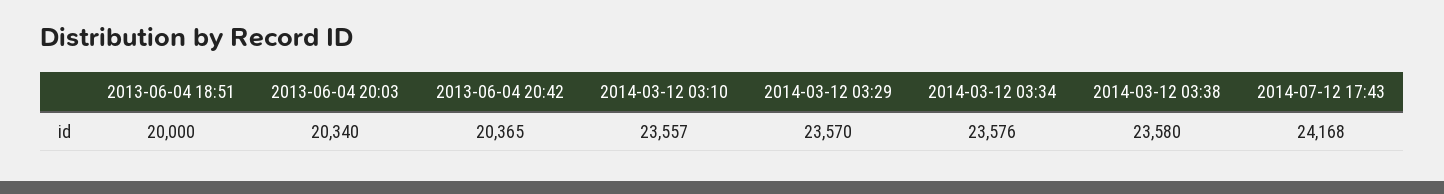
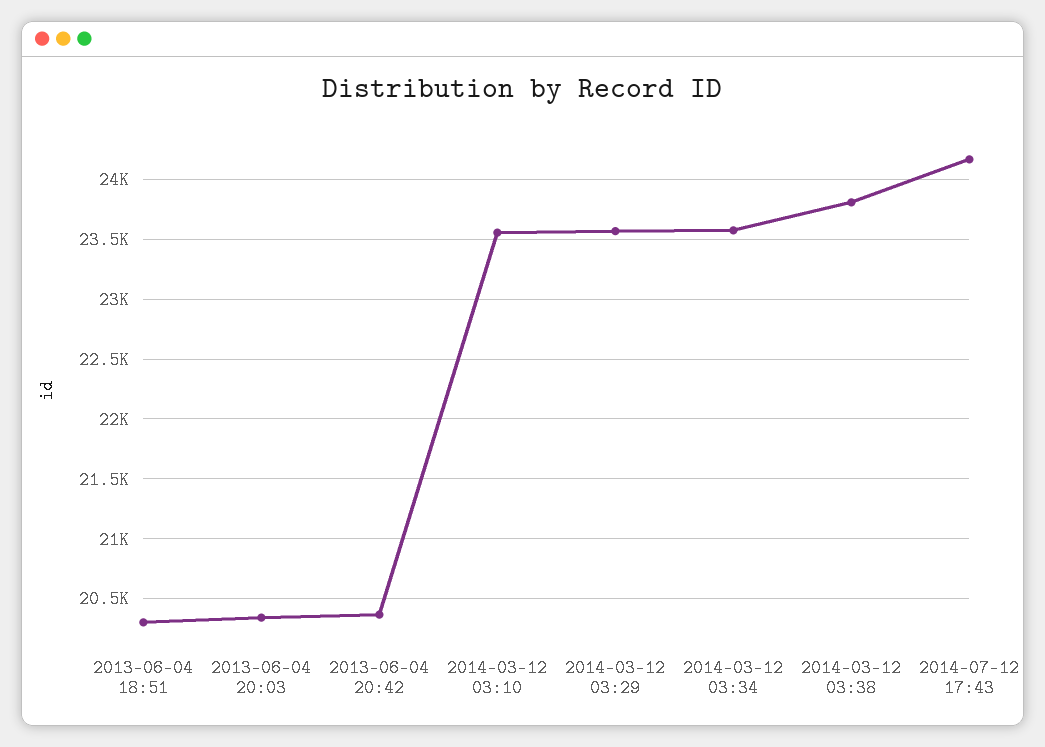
2013-06-04 18:51: 20000 -> 20300
2014-03-12 03:38: 23580 -> 23800

